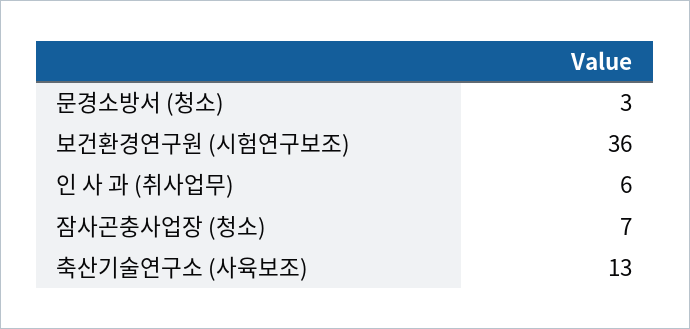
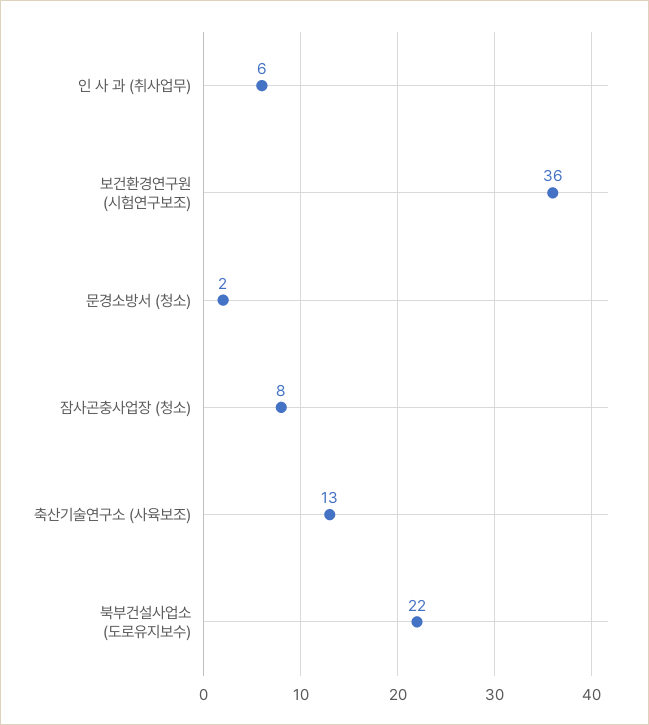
문경소방서 (청소): 3 -> 2
잠사곤충사업장 (청소): 7 -> 8
북부건설사업소 (도로유지보수): none -> 22

